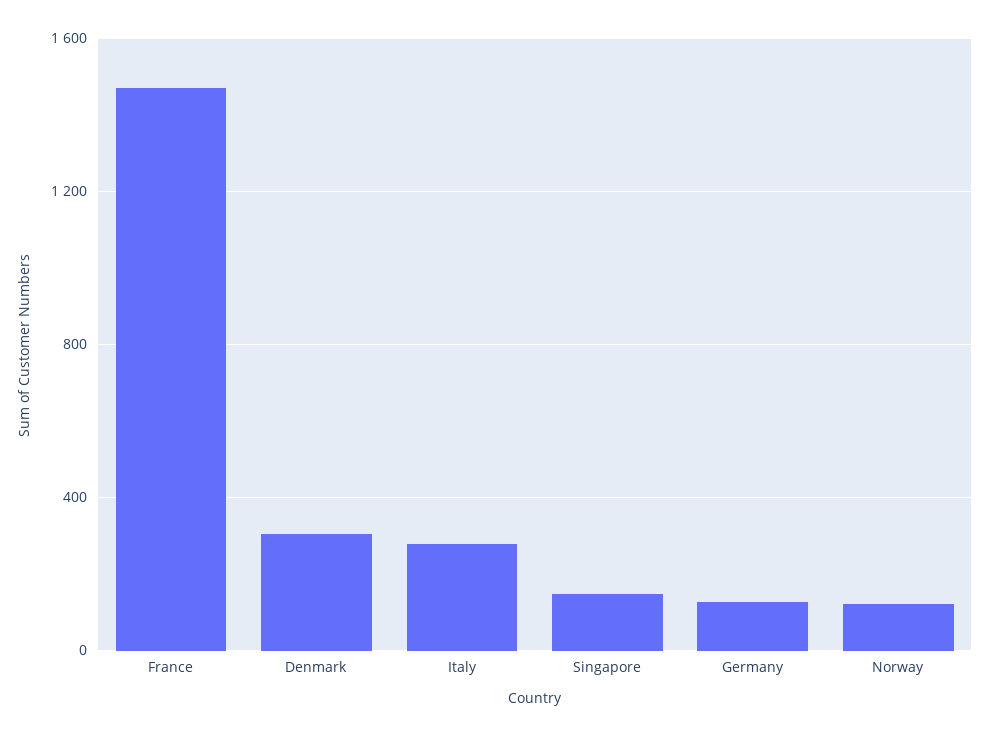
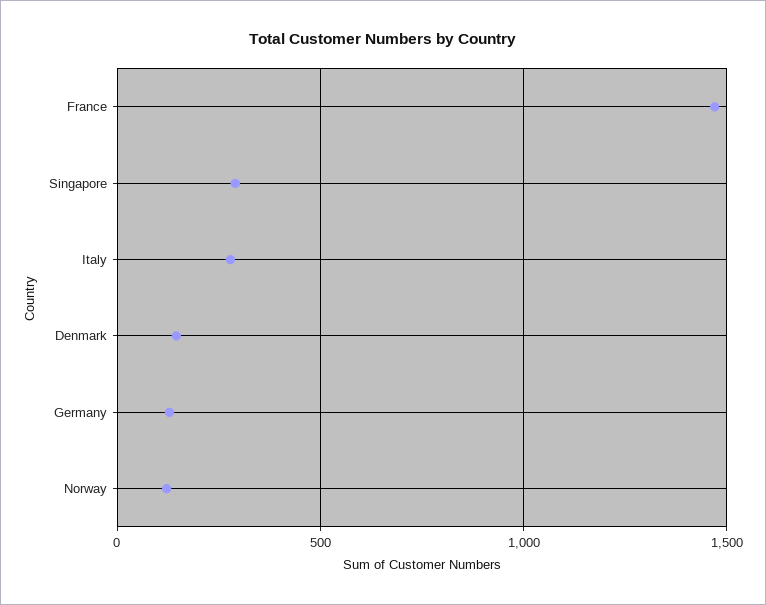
Denmark: 300 -> 150
Singapore: 150 -> 300

